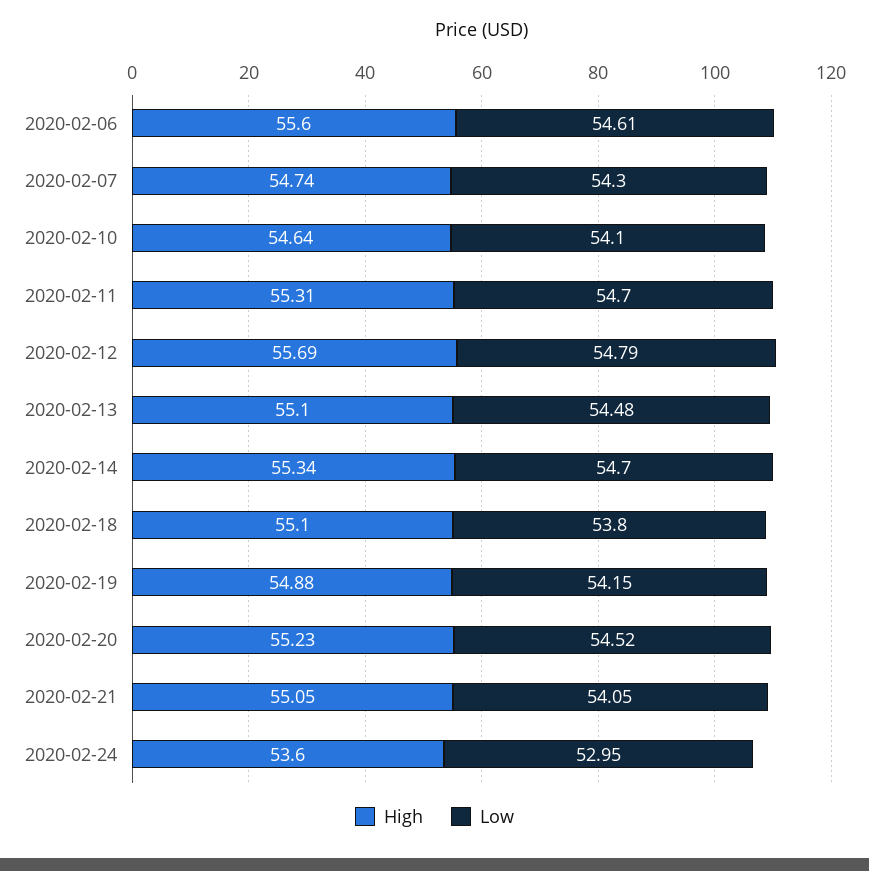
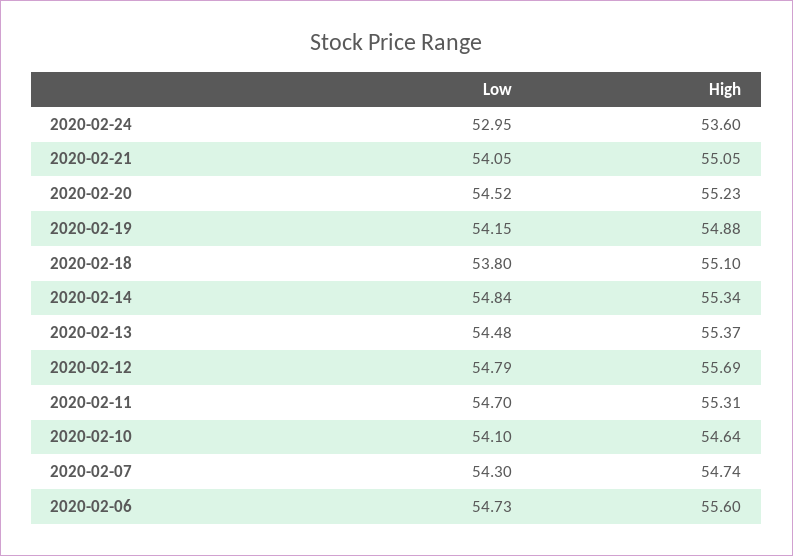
Low, 2020-02-06: 54.61 -> 54.73
High, 2020-02-13: 55.1 -> 55.37
Low, 2020-02-14: 54.7 -> 54.84

